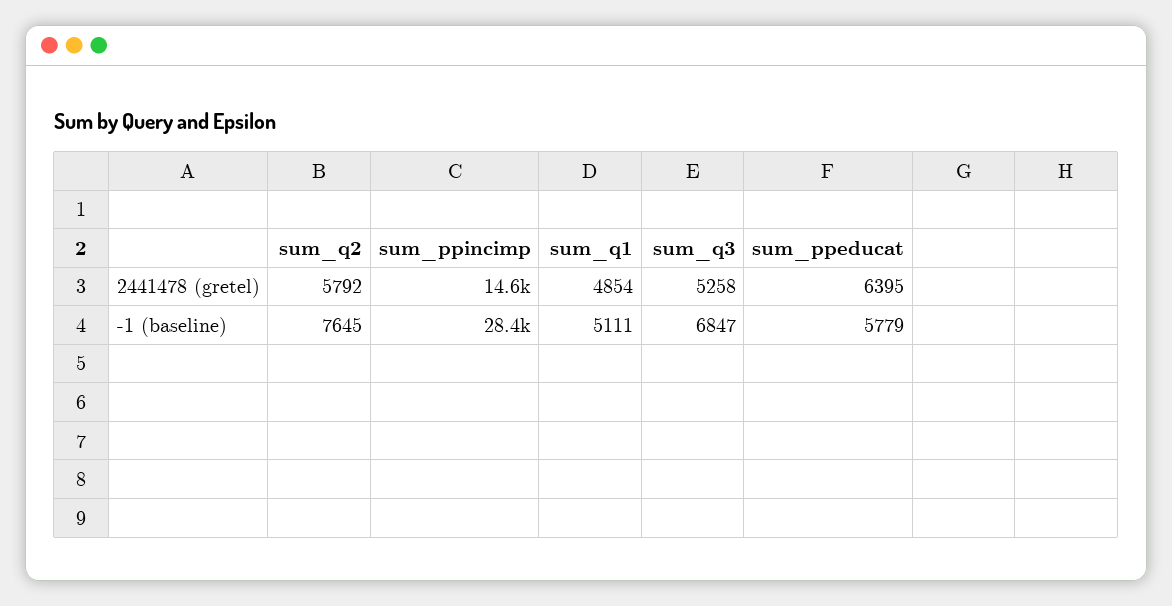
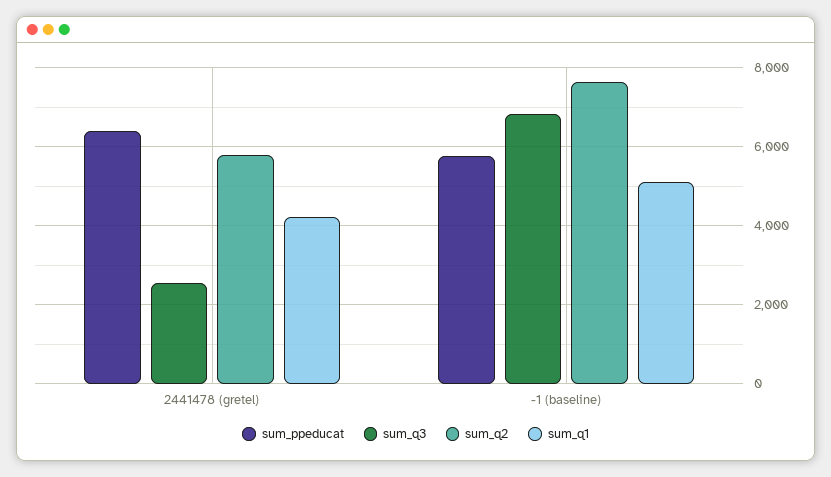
sum_ppincimp, 2441478 (gretel): 14600 -> none
sum_q1, 2441478 (gretel): 4854 -> 4200
sum_q3, 2441478 (gretel): 5258 -> 2600
sum_ppincimp, -1 (baseline): 28400 -> none

